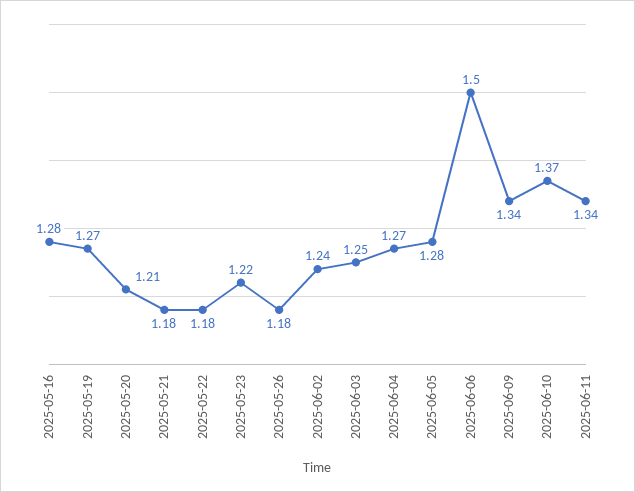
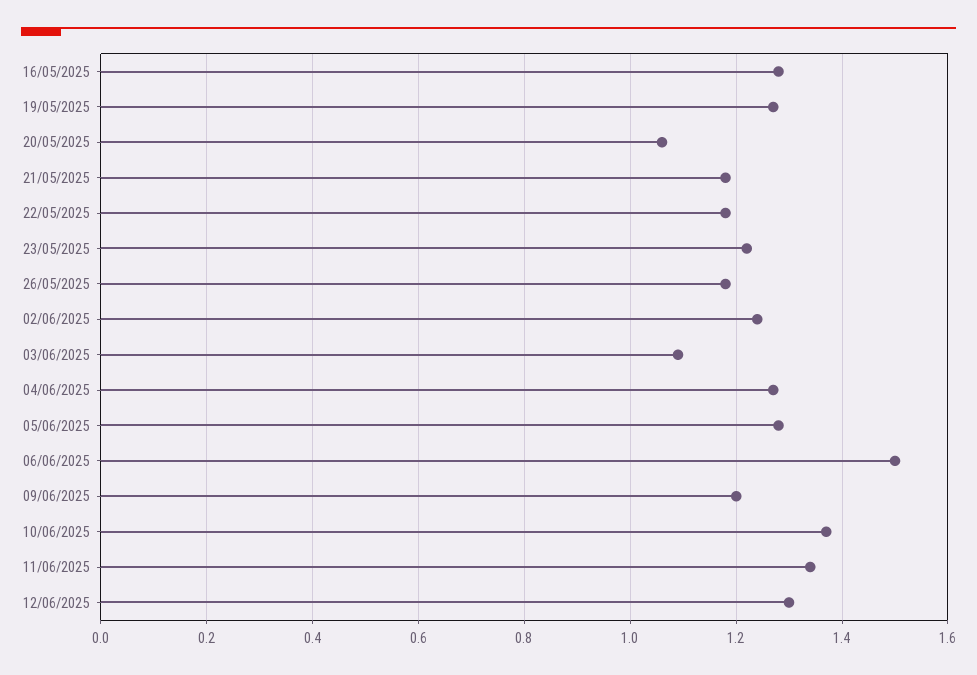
2025-05-20: 1.21 -> 1.05
2025-06-03: 1.25 -> 1.1
2025-06-09: 1.34 -> 1.2
12/06/2025: none -> 1.3

